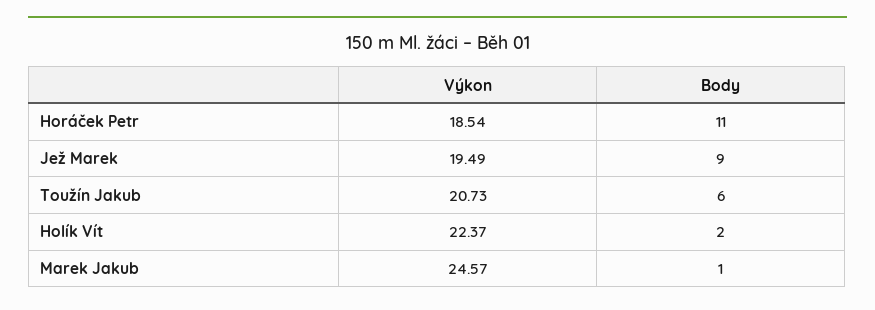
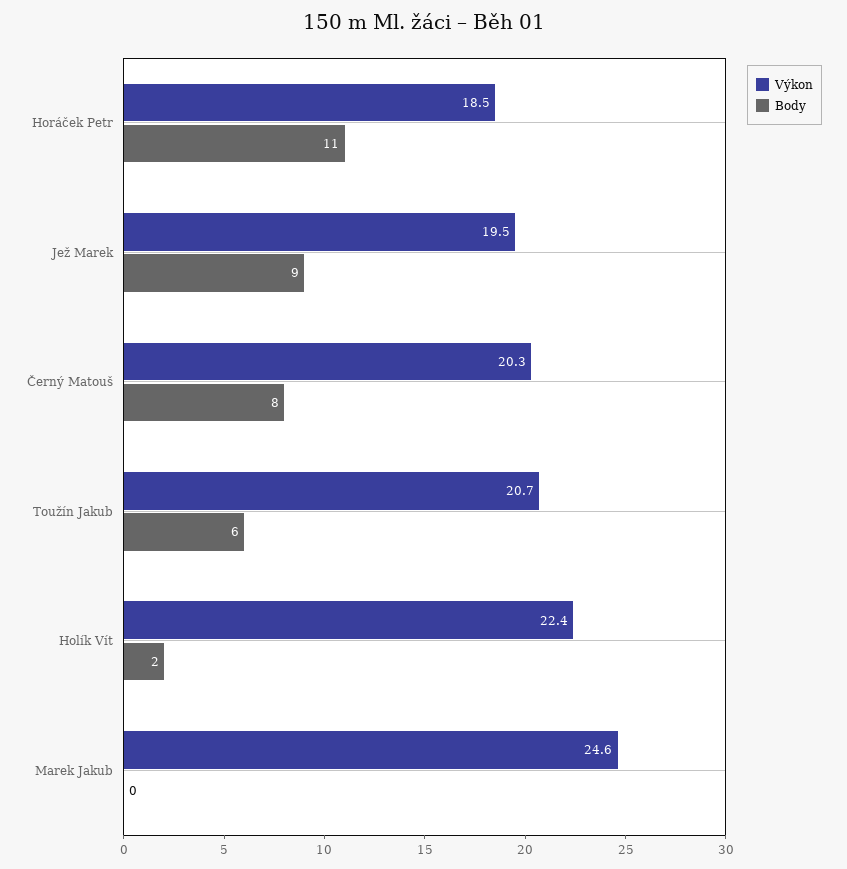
Body, Marek Jakub: 1 -> 0
Výkon, Černý Matouš: none -> 20.3
Body, Černý Matouš: none -> 8

